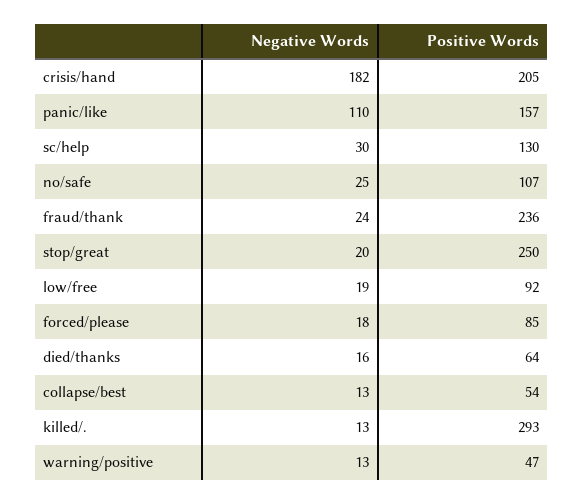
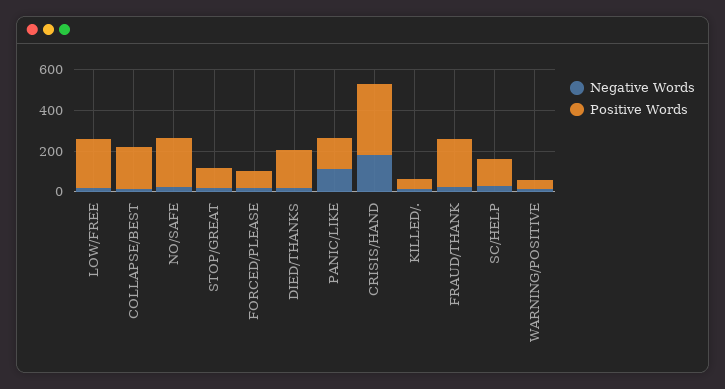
Positive Words, crisis/hand: 205 -> 350
Positive Words, no/safe: 107 -> 250
Positive Words, stop/great: 250 -> 100
Positive Words, low/free: 92 -> 250
Positive Words, died/thanks: 64 -> 200
Positive Words, collapse/best: 54 -> 200
Positive Words, killed/.: 293 -> 50

